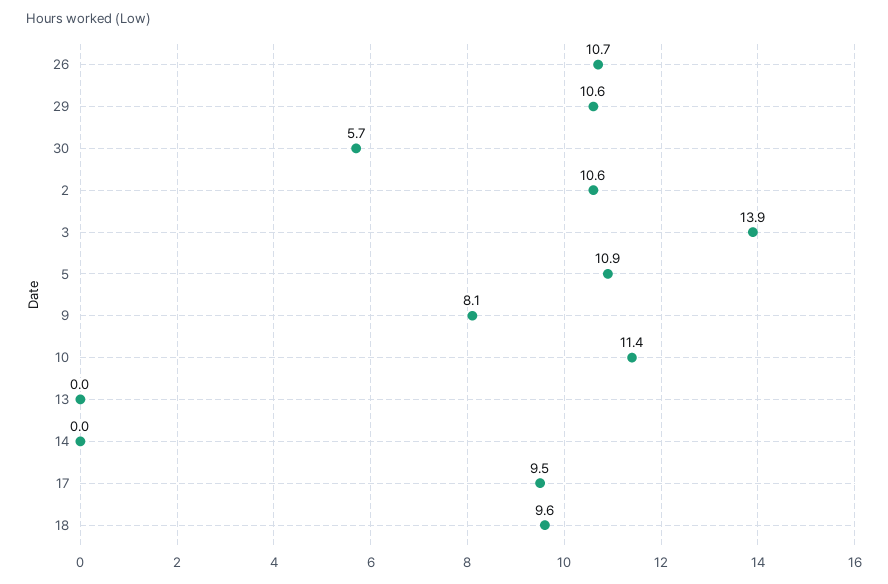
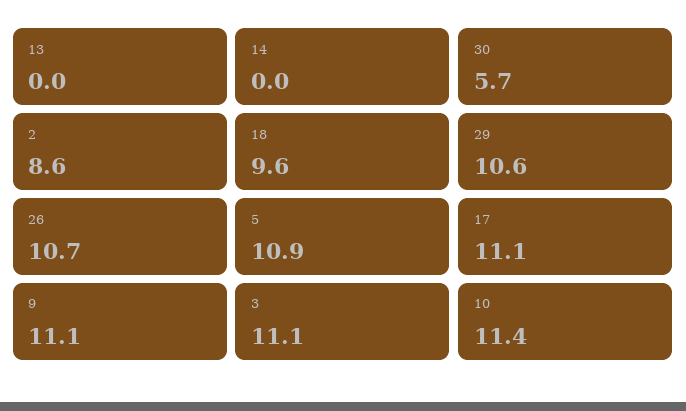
2: 10.6 -> 8.6
3: 13.9 -> 11.1
9: 8.1 -> 11.1
17: 9.5 -> 11.1

